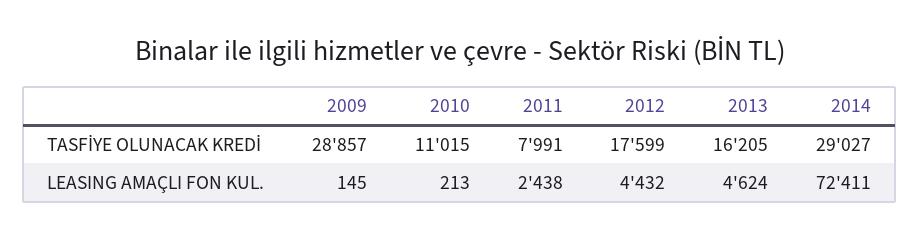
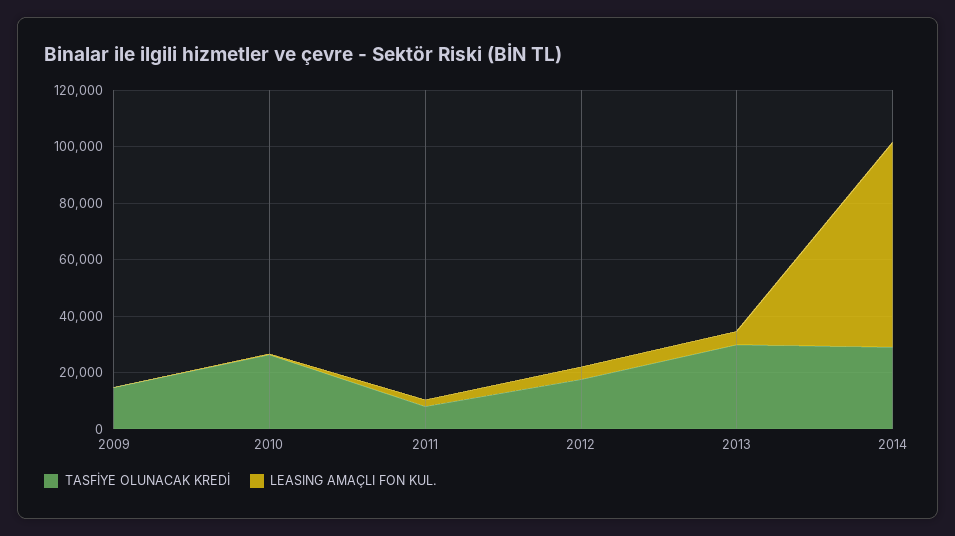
TASFİYE OLUNACAK KREDİ, 2009: 28857 -> 15000
TASFİYE OLUNACAK KREDİ, 2010: 11015 -> 25000
TASFİYE OLUNACAK KREDİ, 2013: 16205 -> 30000

